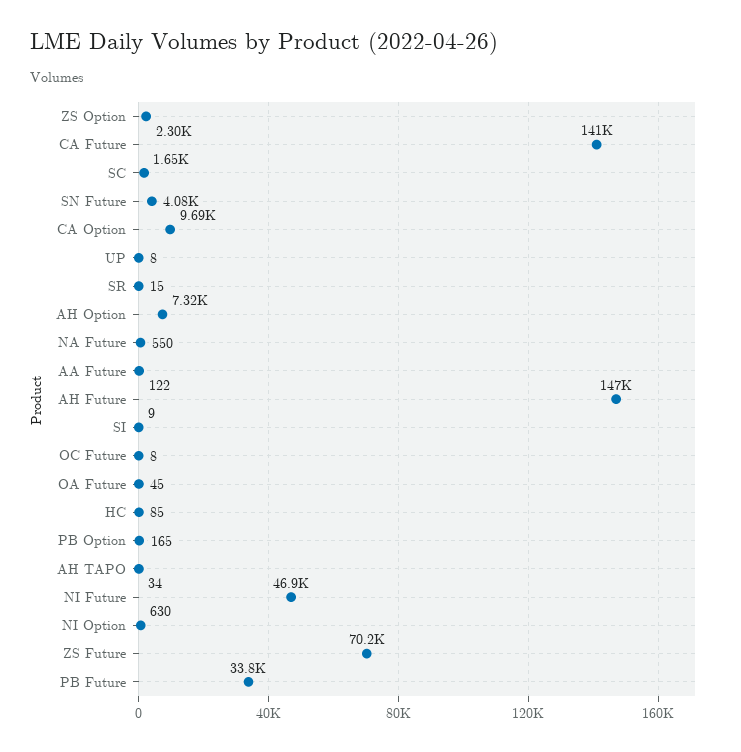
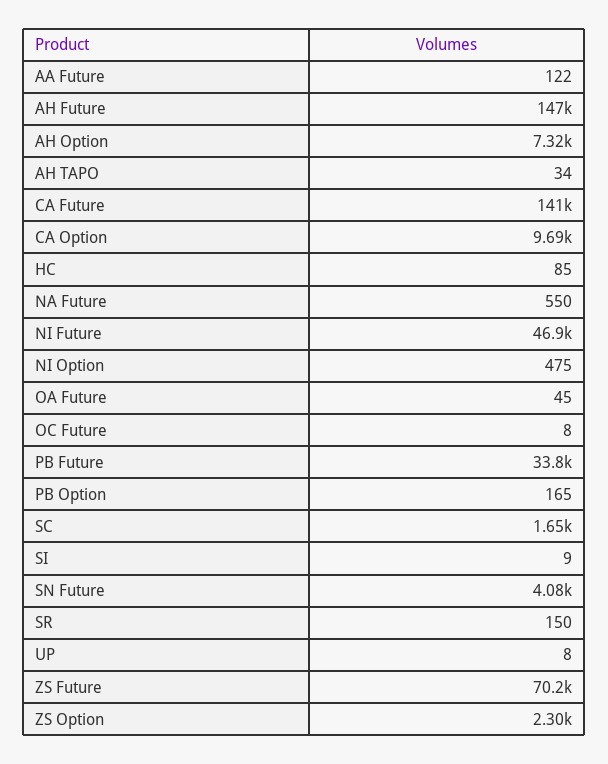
SR: 15 -> 150
NI Option: 630 -> 475

